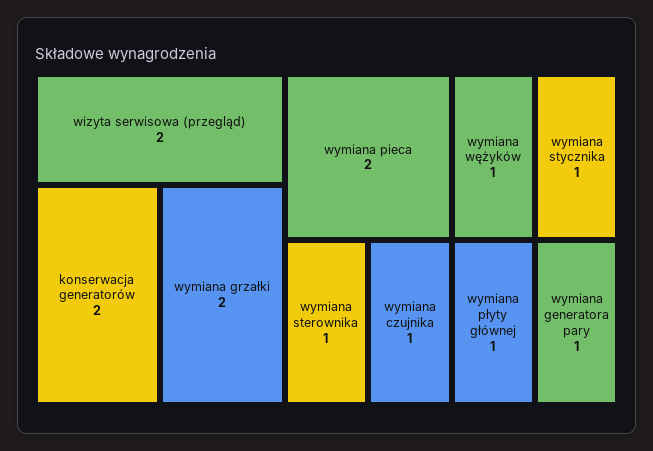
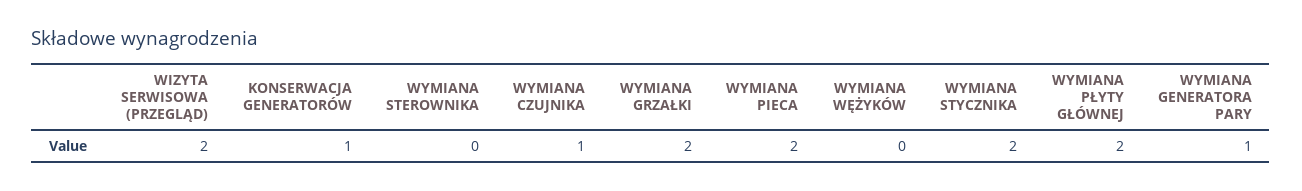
konserwacja generatorów: 2 -> 1
wymiana sterownika: 1 -> 0
wymiana wężyków: 1 -> 0
wymiana stycznika: 1 -> 2
wymiana płyty głównej: 1 -> 2

